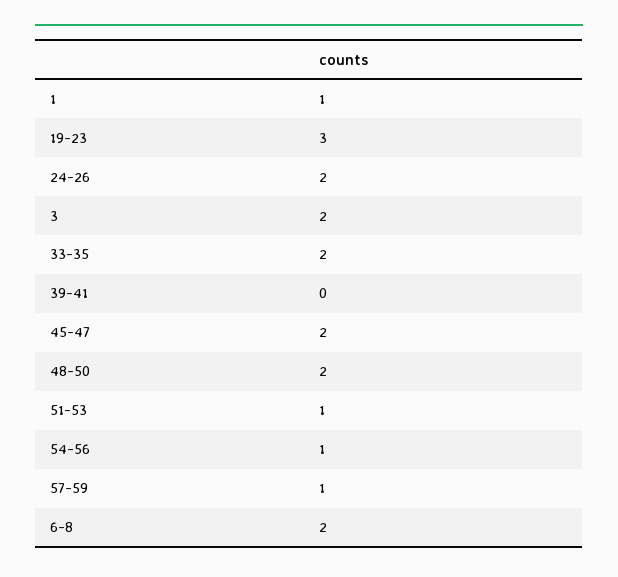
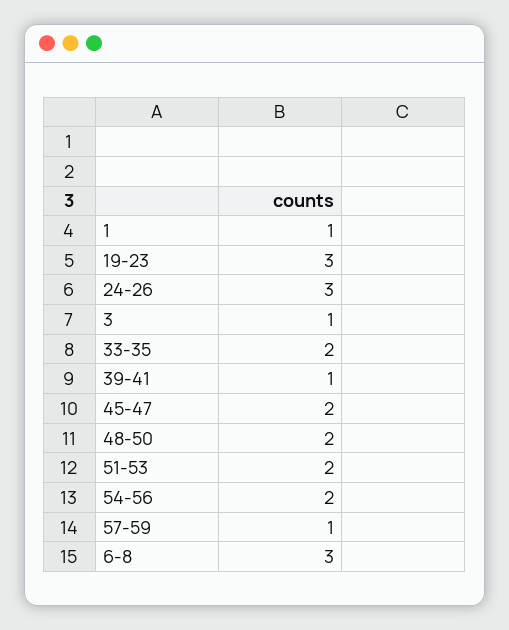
24-26: 2 -> 3
3: 2 -> 1
39-41: 0 -> 1
51-53: 1 -> 2
54-56: 1 -> 2
6-8: 2 -> 3

